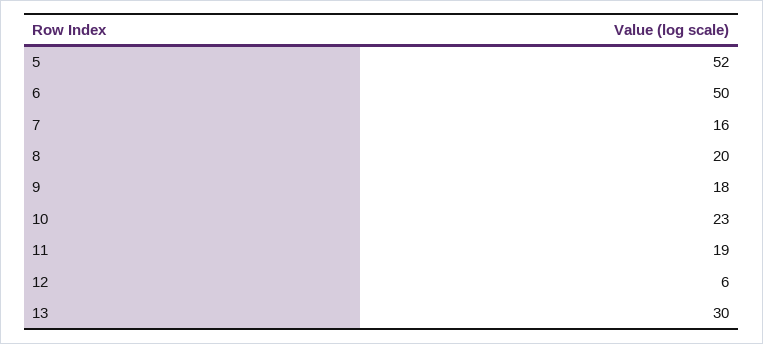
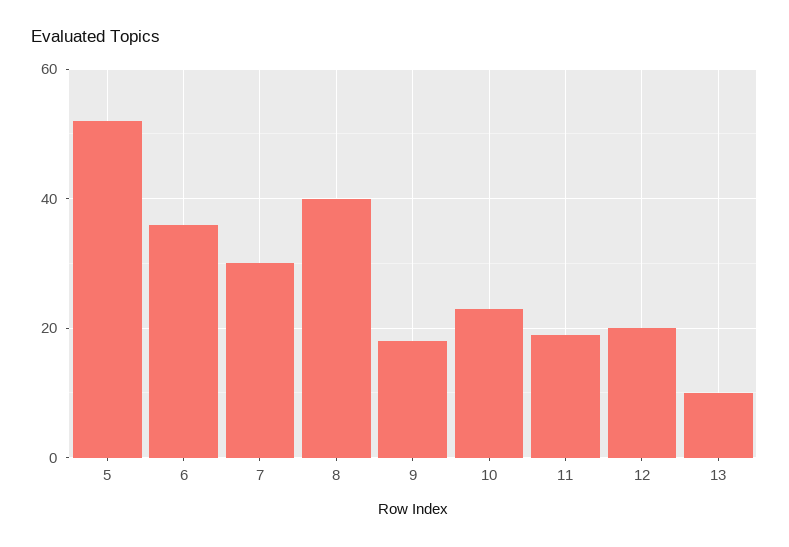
6: 50 -> 35
7: 16 -> 30
8: 20 -> 40
12: 6 -> 20
13: 30 -> 10

